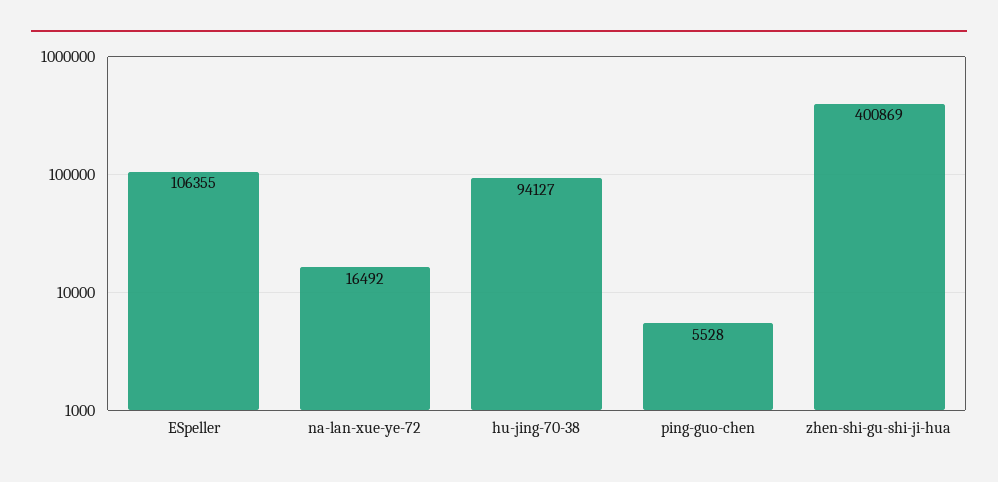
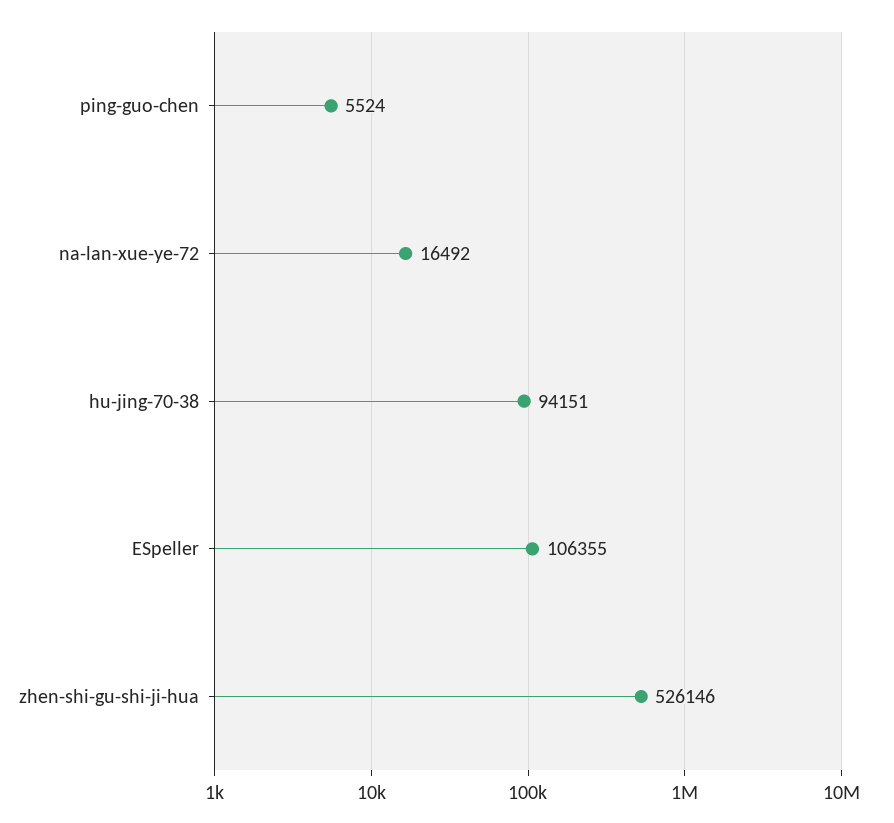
hu-jing-70-38: 94127 -> 94151
ping-guo-chen: 5528 -> 5524
zhen-shi-gu-shi-ji-hua: 400869 -> 526146

